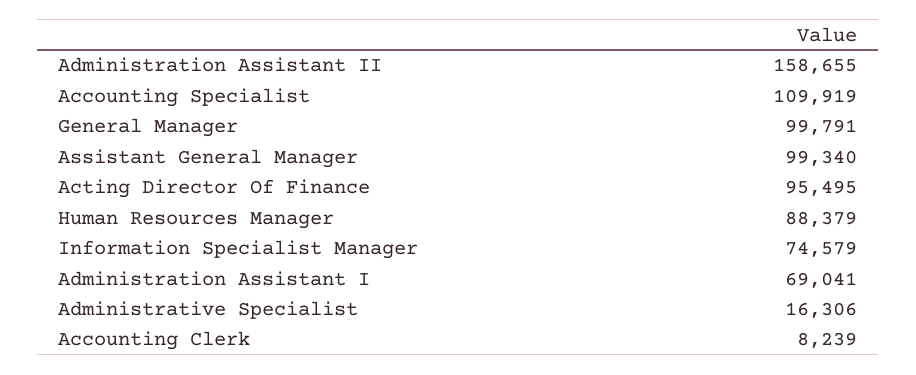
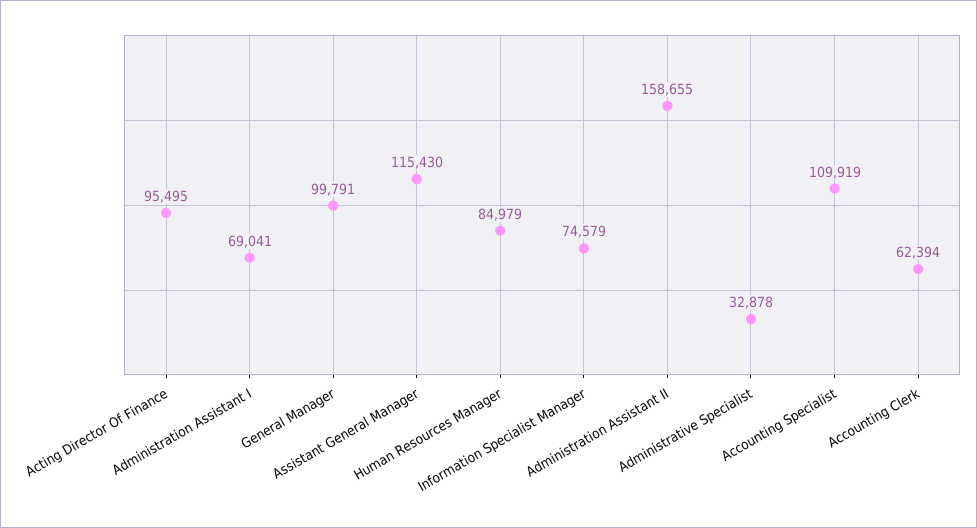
Assistant General Manager: 99340 -> 115430
Human Resources Manager: 88379 -> 84979
Administrative Specialist: 16306 -> 32878
Accounting Clerk: 8239 -> 62394

